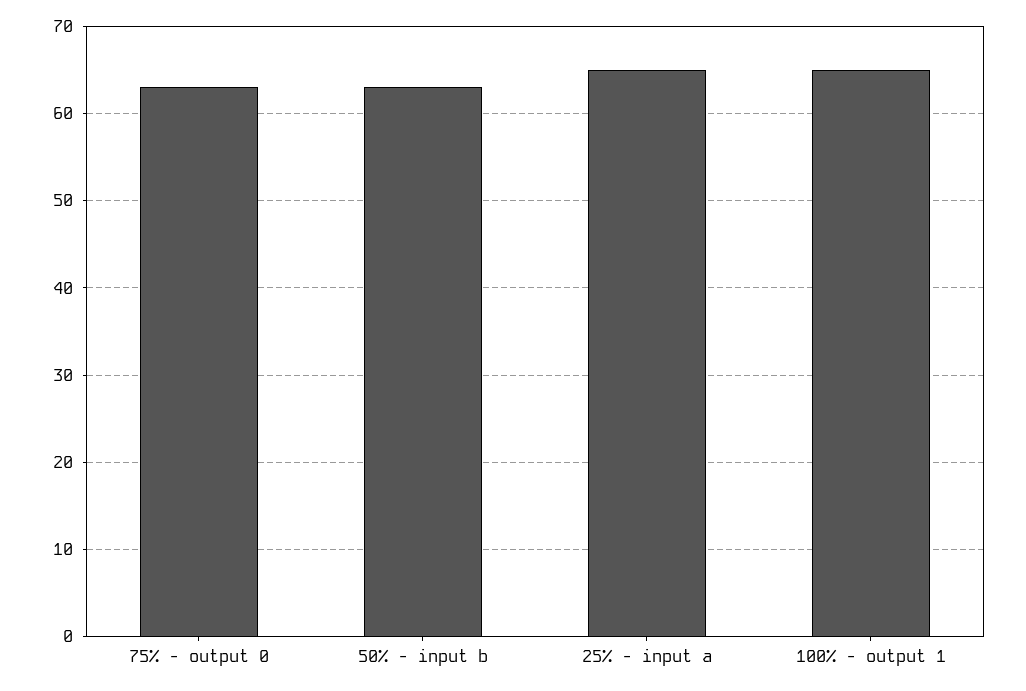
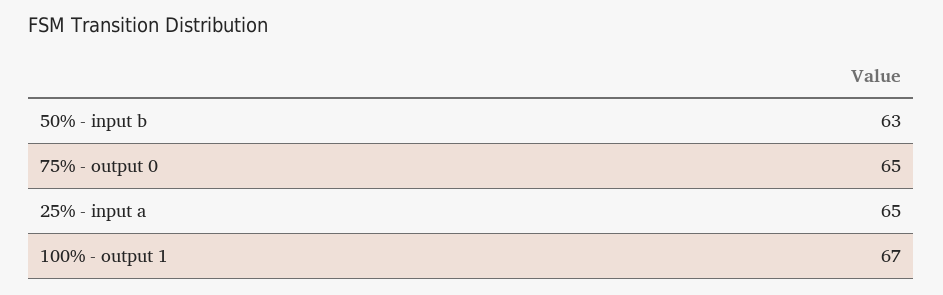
75% - output 0: 63 -> 65
100% - output 1: 65 -> 67

